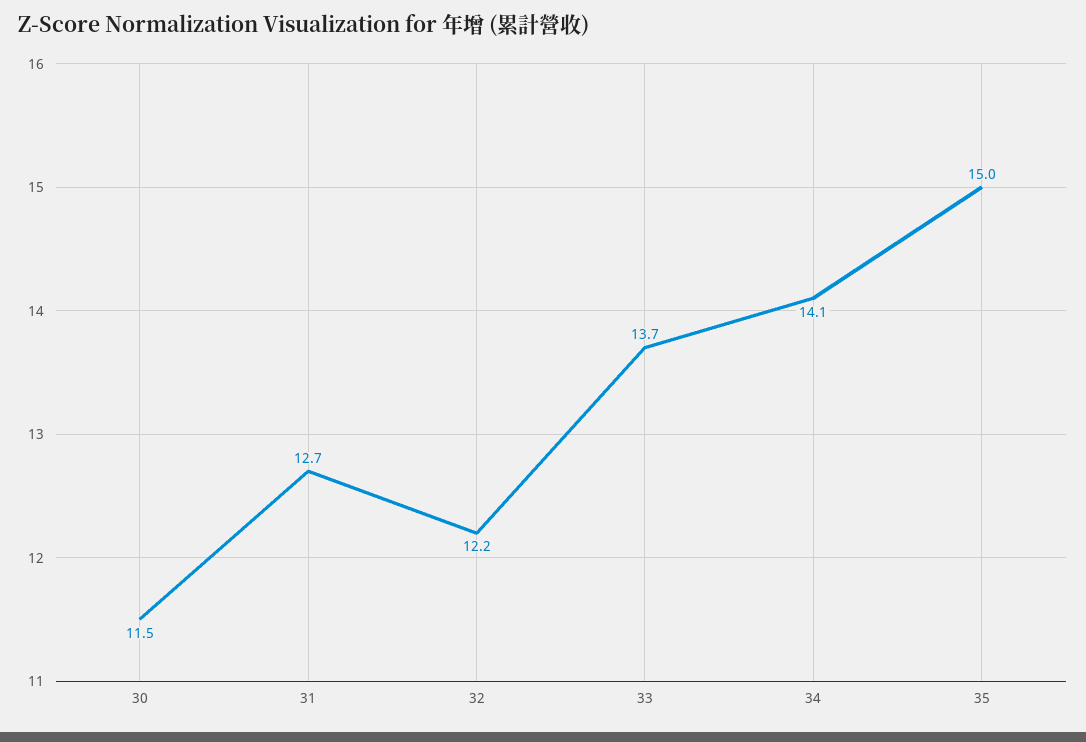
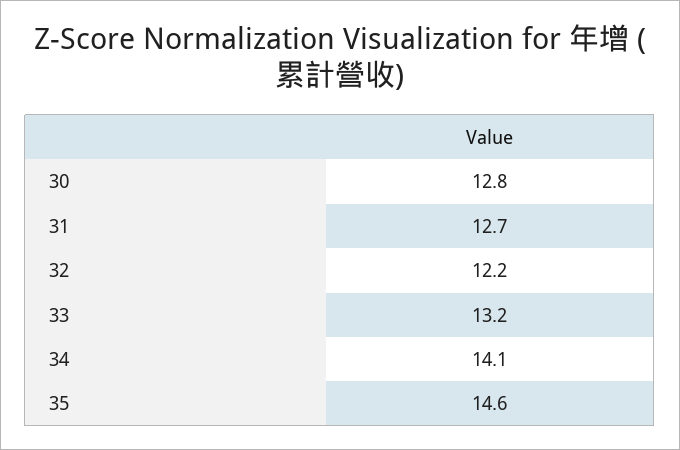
30: 11.5 -> 12.8
33: 13.7 -> 13.2
35: 15 -> 14.6

